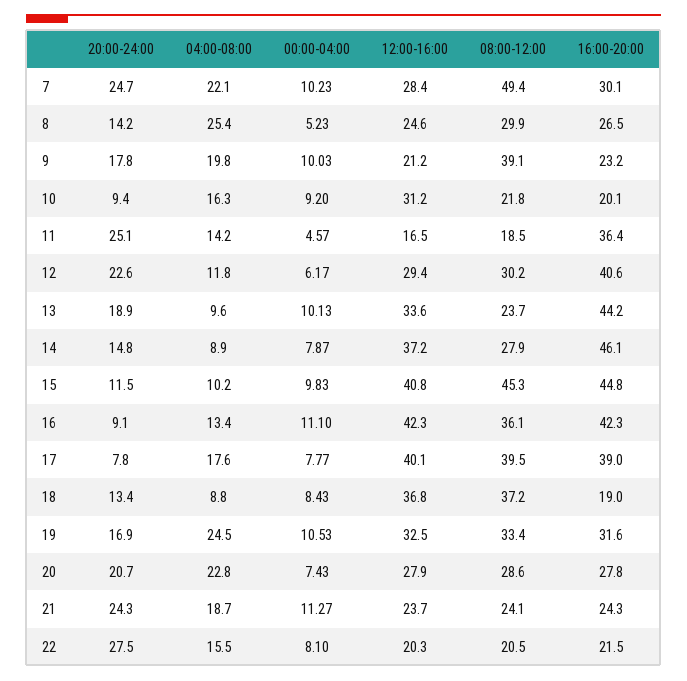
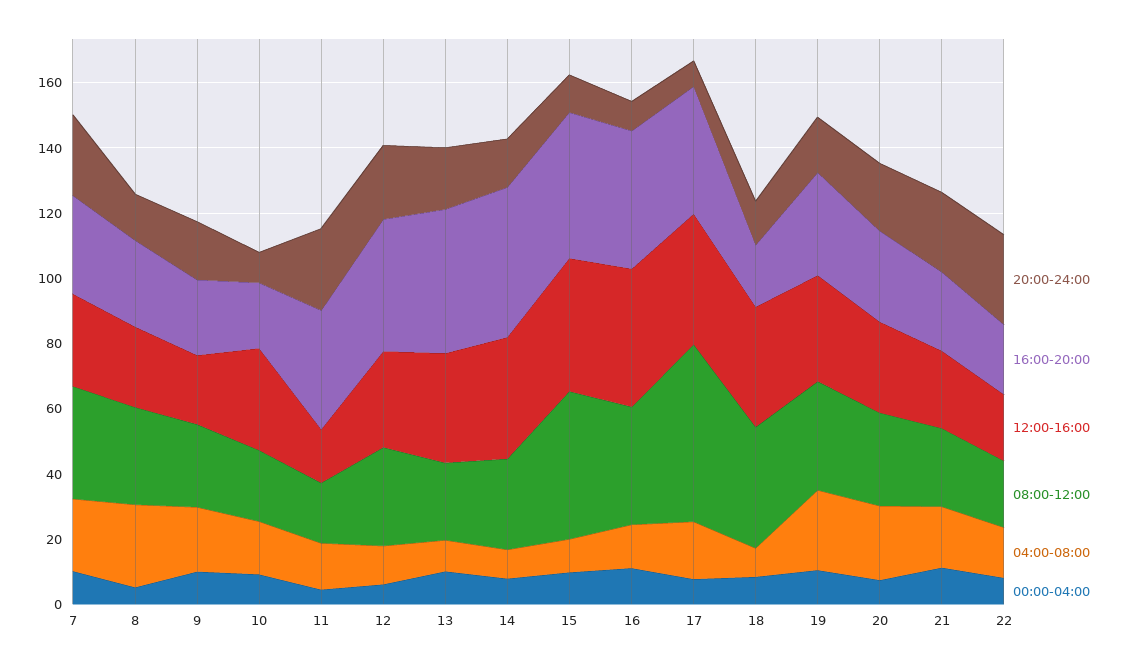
08:00-12:00, 7: 49.4 -> 35
08:00-12:00, 9: 39.1 -> 25
08:00-12:00, 17: 39.5 -> 55

